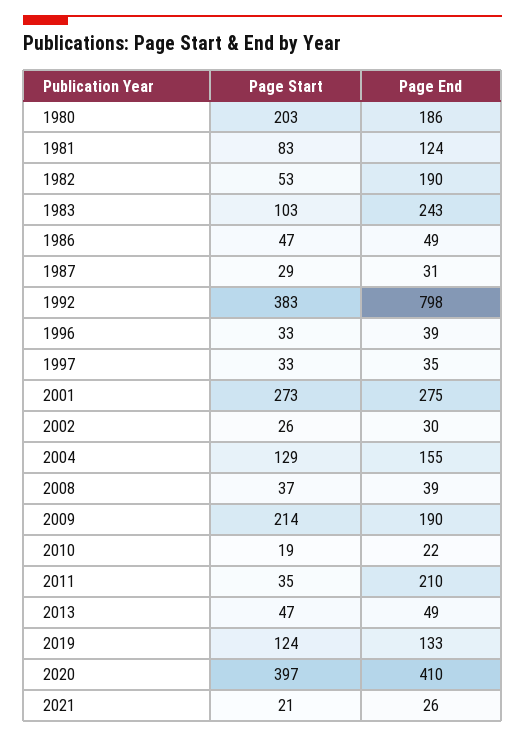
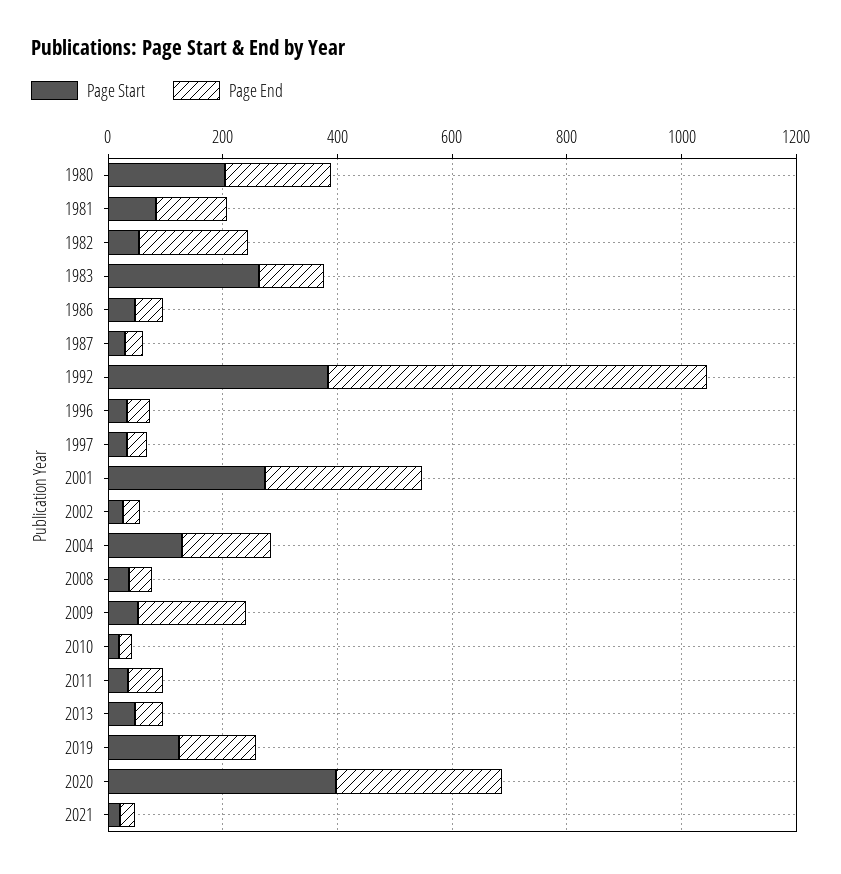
Page Start, 1983: 103 -> 250
Page End, 1983: 243 -> 100
Page End, 1992: 798 -> 650
Page Start, 2009: 214 -> 50
Page End, 2011: 210 -> 50
Page End, 2020: 410 -> 300

